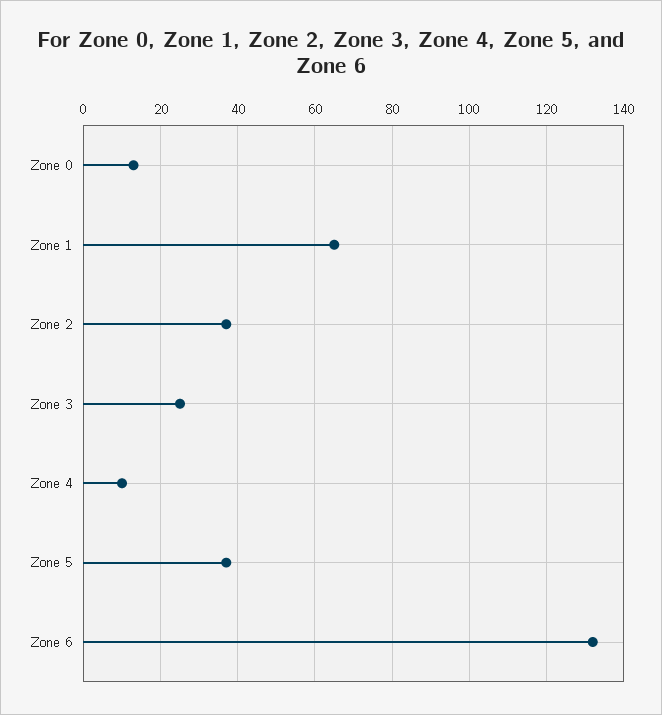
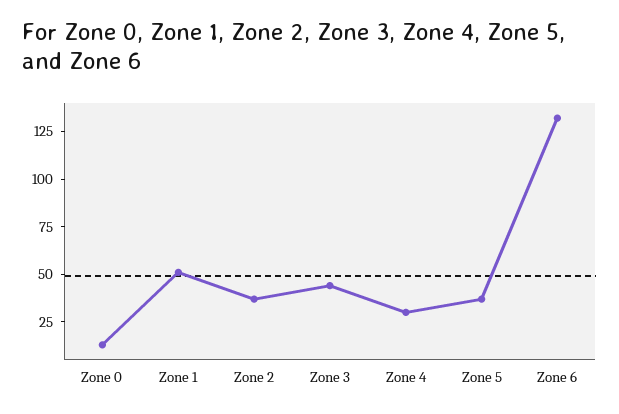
Zone 1: 65 -> 50
Zone 3: 25 -> 45
Zone 4: 10 -> 30

